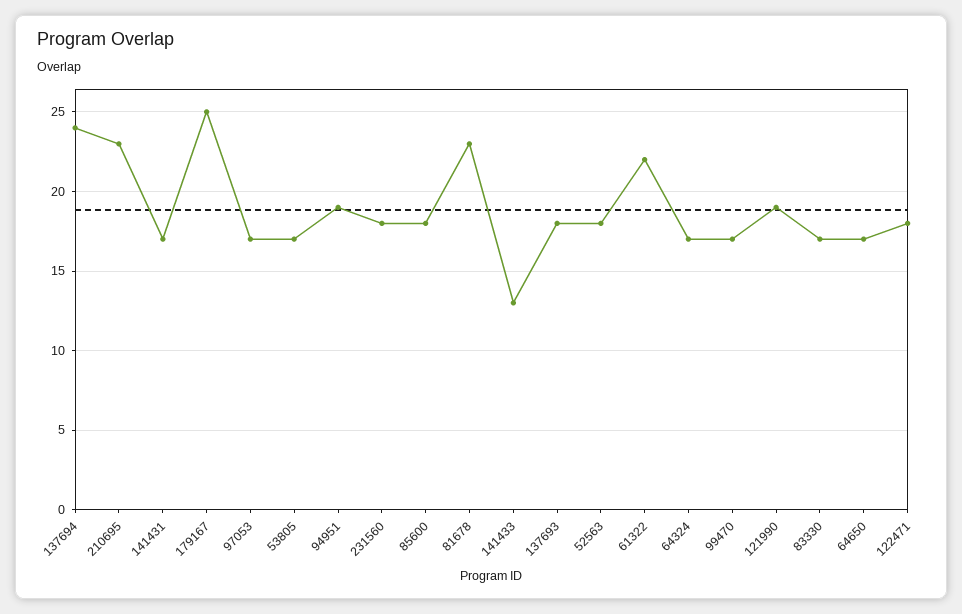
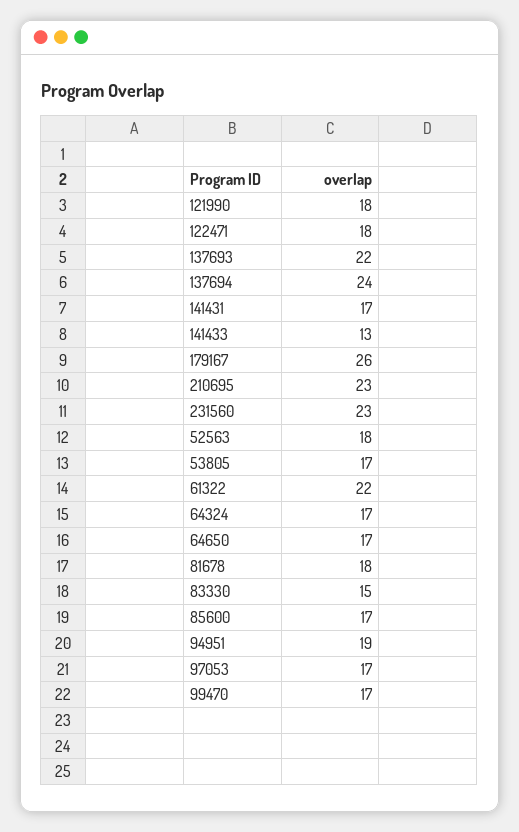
179167: 25 -> 26
231560: 18 -> 23
85600: 18 -> 17
81678: 23 -> 18
137693: 18 -> 22
121990: 19 -> 18
83330: 17 -> 15

